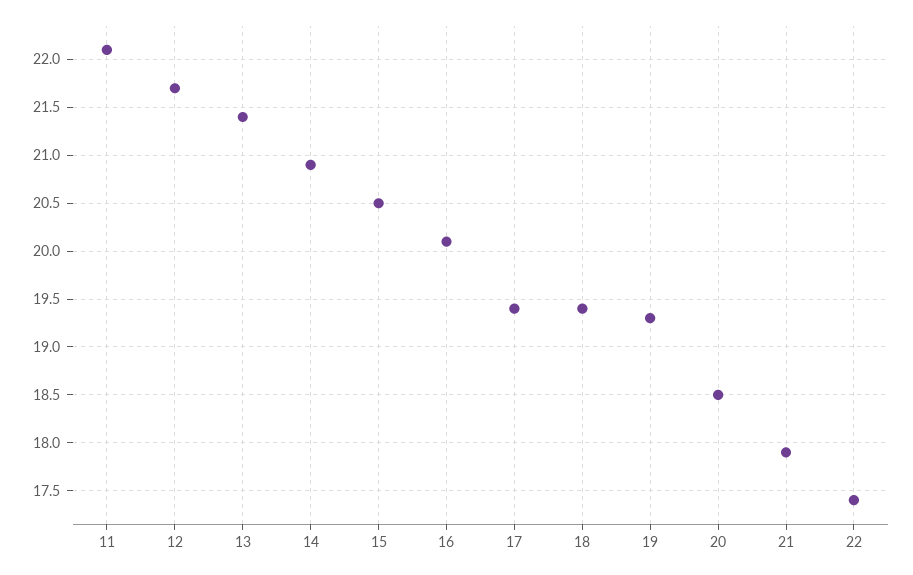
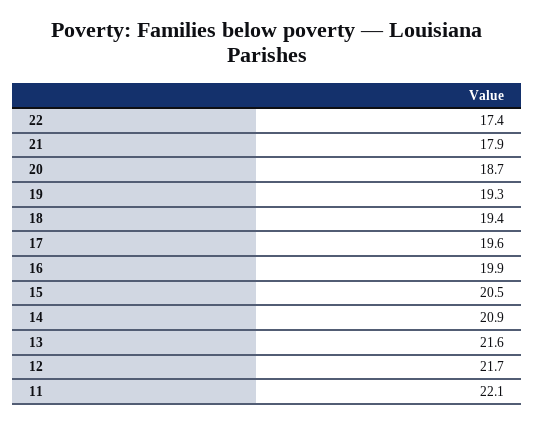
13: 21.4 -> 21.6
16: 20.1 -> 19.9
17: 19.4 -> 19.6
20: 18.5 -> 18.7

